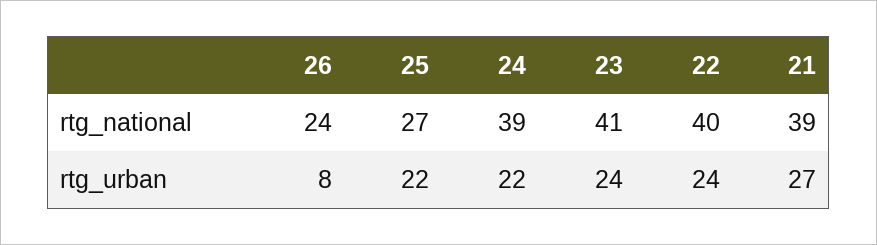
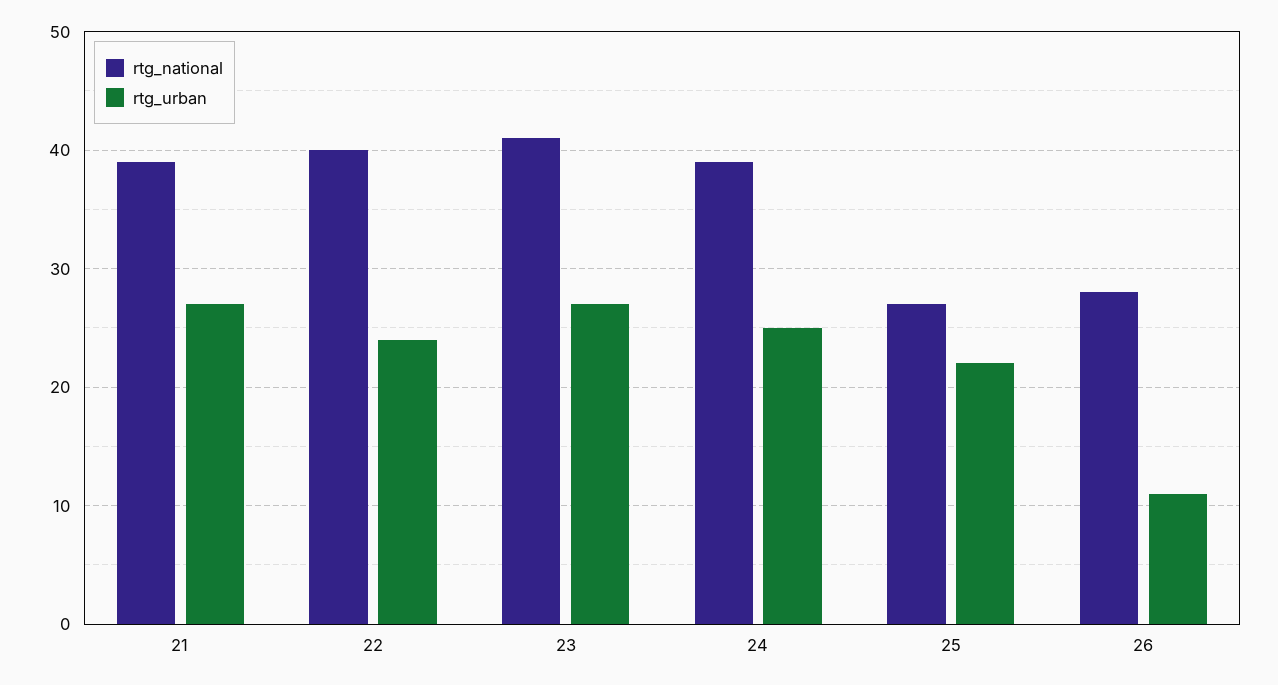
rtg_national, 26: 24 -> 28
rtg_urban, 26: 8 -> 11
rtg_urban, 24: 22 -> 25
rtg_urban, 23: 24 -> 27

